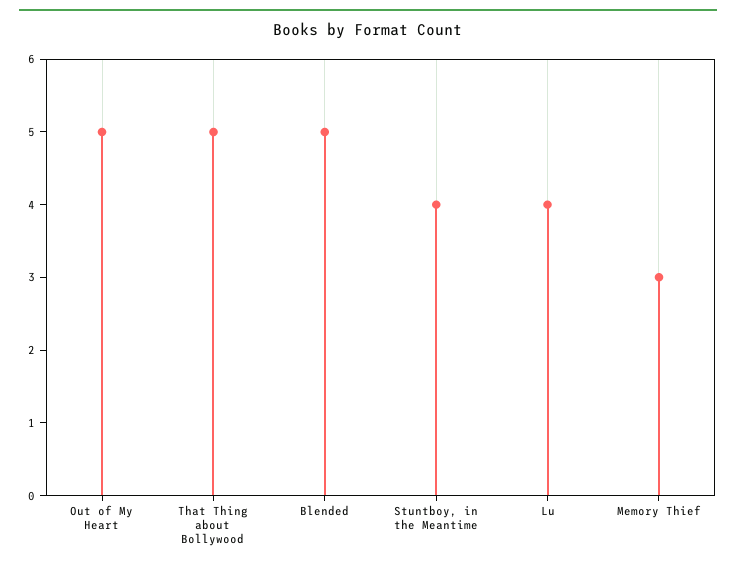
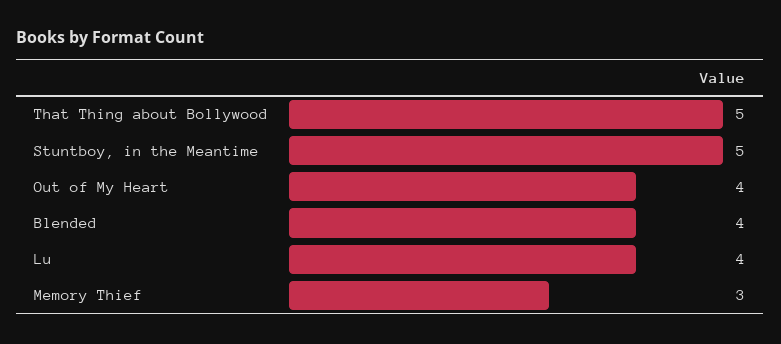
Out of My Heart: 5 -> 4
Blended: 5 -> 4
Stuntboy, in the Meantime: 4 -> 5

